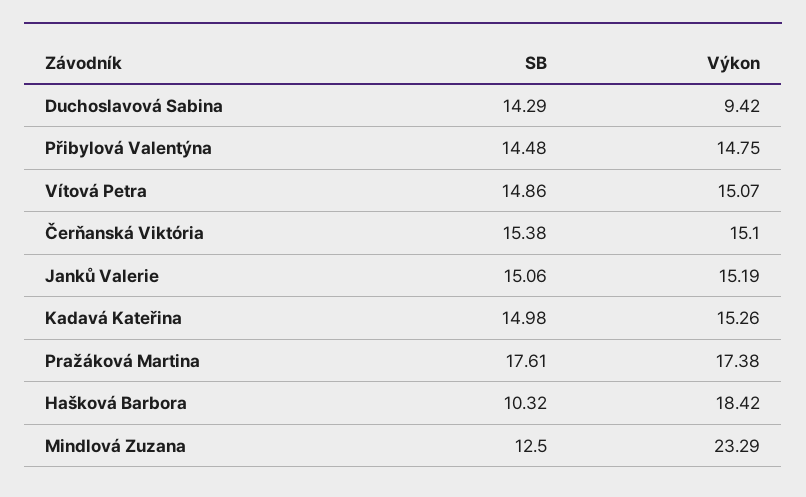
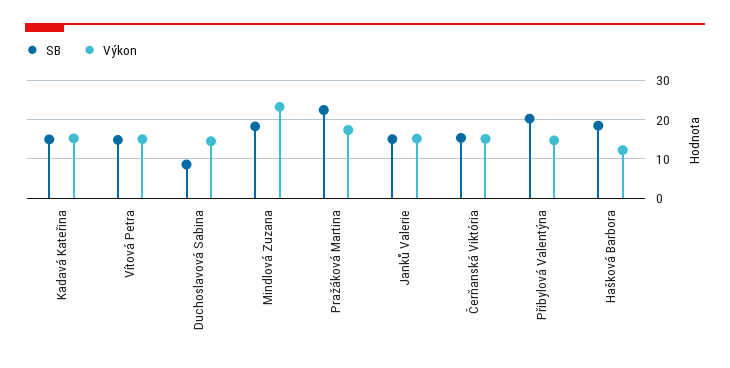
SB, Duchoslavová Sabina: 14.29 -> 8
Výkon, Duchoslavová Sabina: 9.42 -> 14
SB, Přibylová Valentýna: 14.48 -> 20
SB, Pražáková Martina: 17.61 -> 22
SB, Hašková Barbora: 10.32 -> 18
Výkon, Hašková Barbora: 18.42 -> 12
SB, Mindlová Zuzana: 12.5 -> 18

